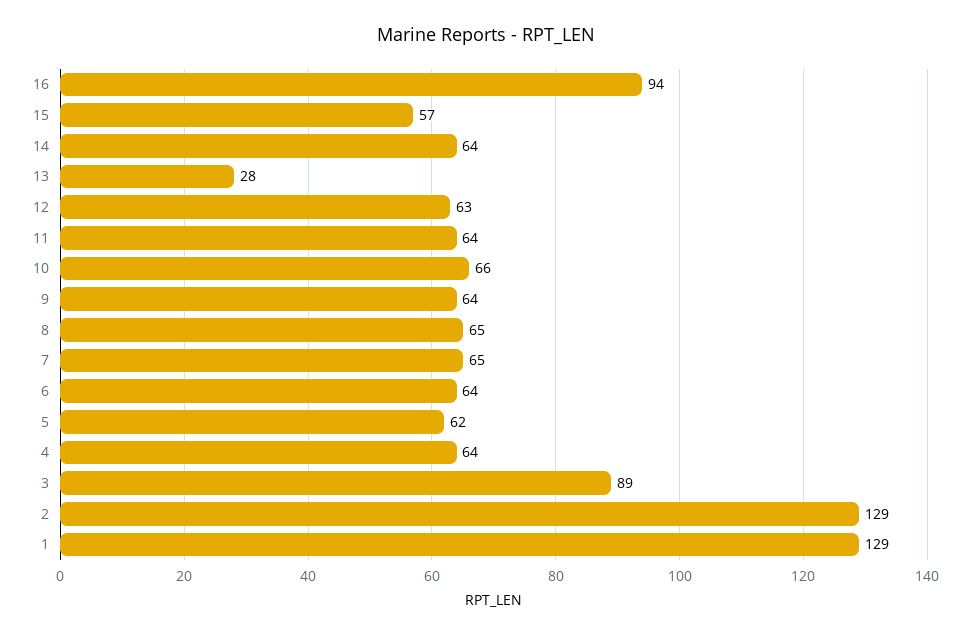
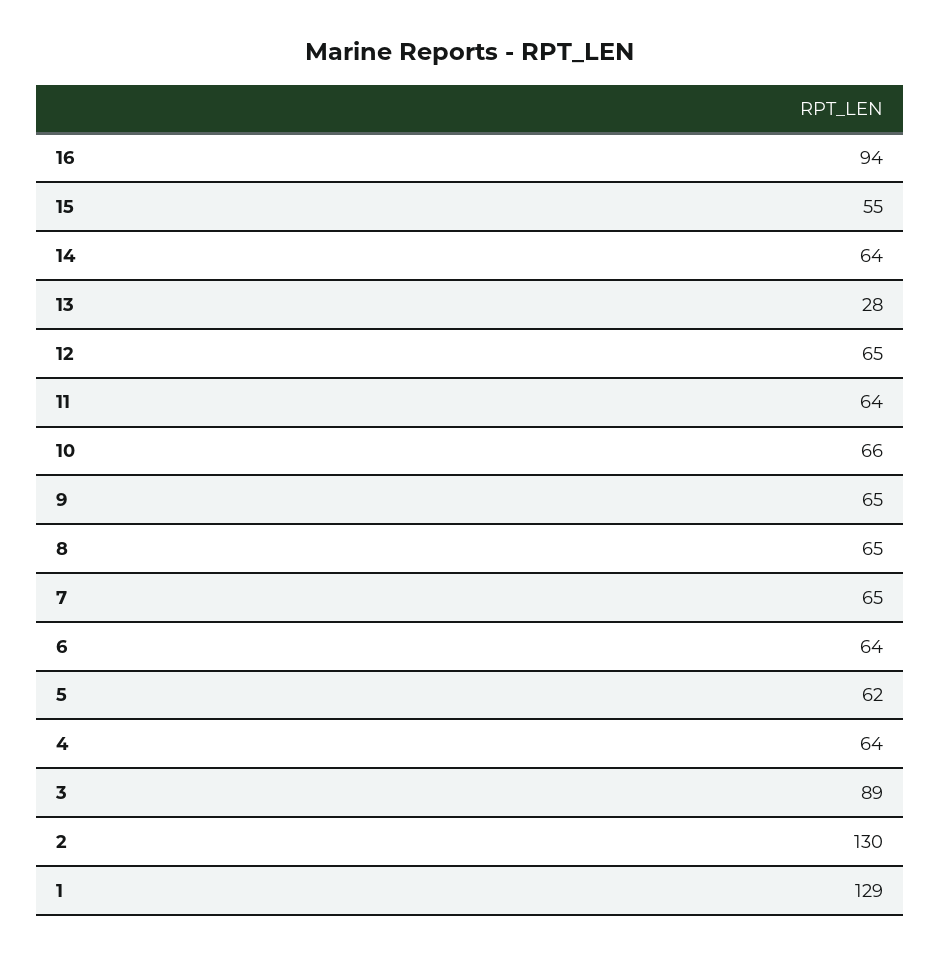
15: 57 -> 55
12: 63 -> 65
9: 64 -> 65
2: 129 -> 130

